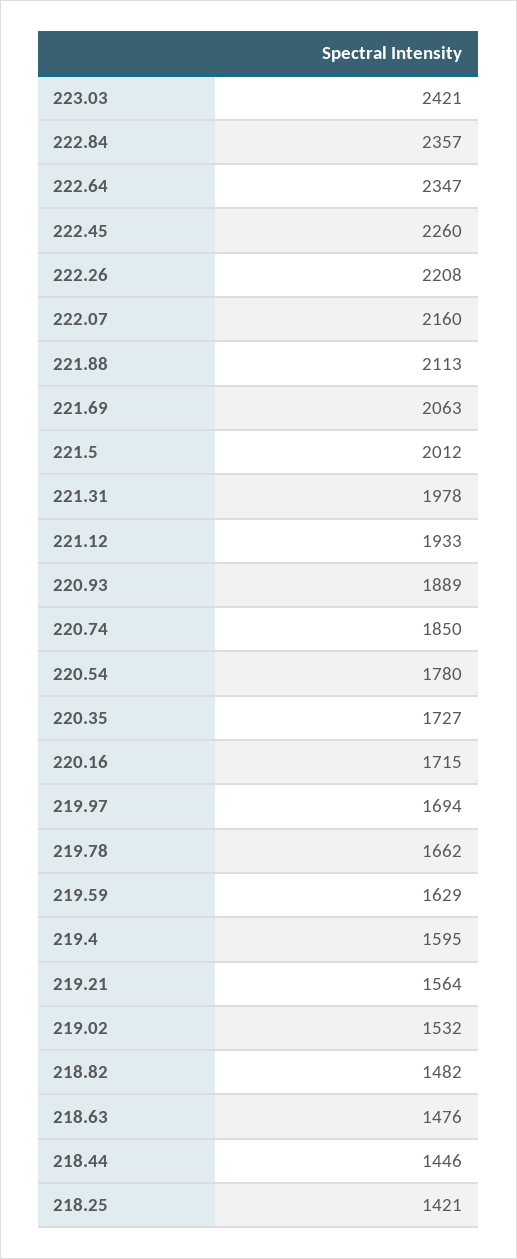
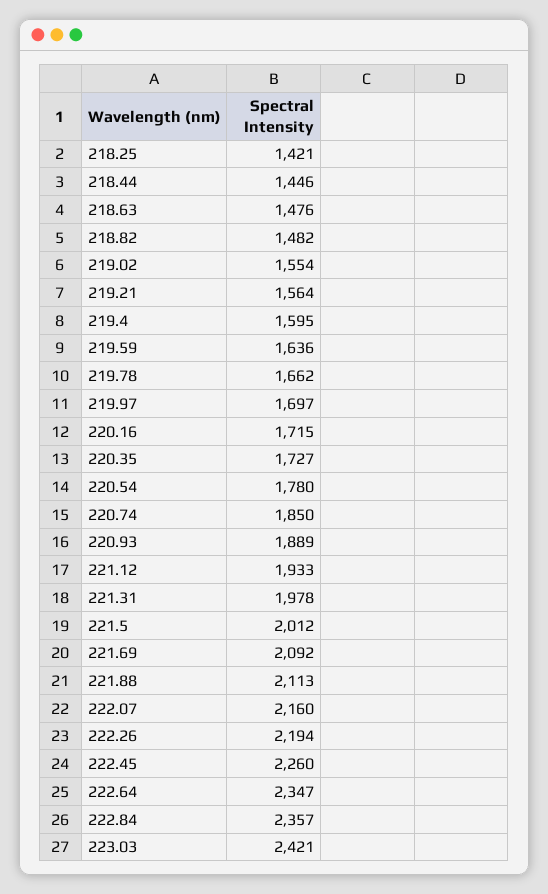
222.26: 2208 -> 2194
221.69: 2063 -> 2092
219.97: 1694 -> 1697
219.59: 1629 -> 1636
219.02: 1532 -> 1554

